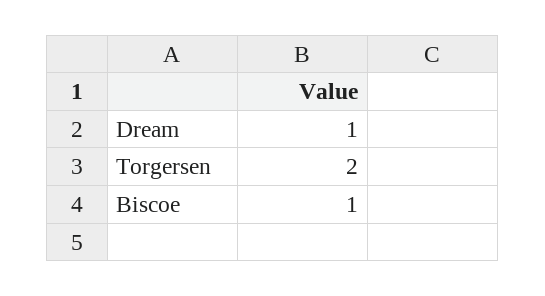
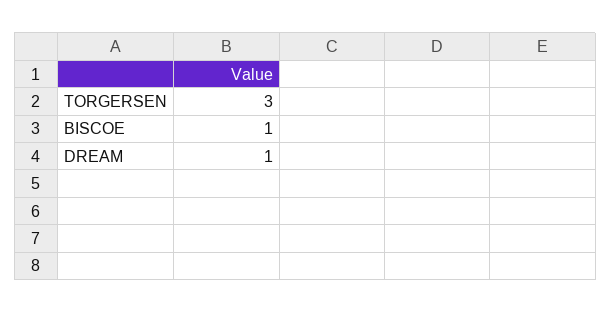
Torgersen: 2 -> 3

